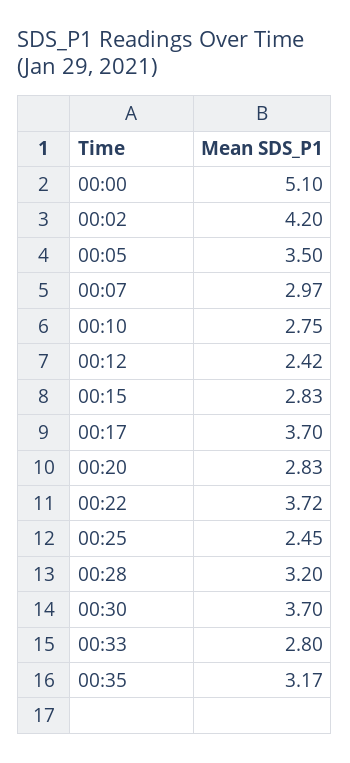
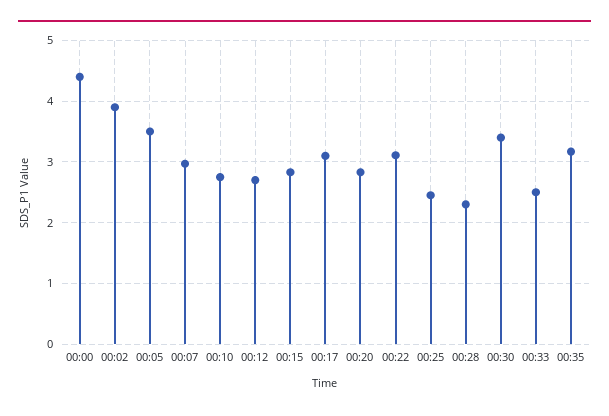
00:00: 5.1 -> 4.4
00:02: 4.2 -> 3.9
00:12: 2.42 -> 2.7
00:17: 3.7 -> 3.1
00:22: 3.72 -> 3.1
00:28: 3.2 -> 2.3
00:30: 3.7 -> 3.4
00:33: 2.8 -> 2.5

